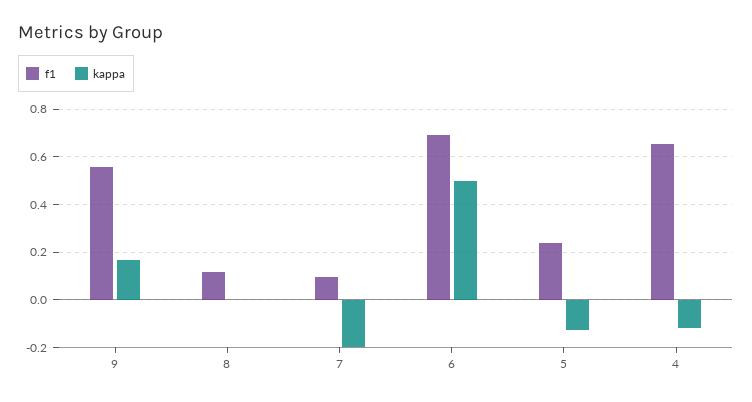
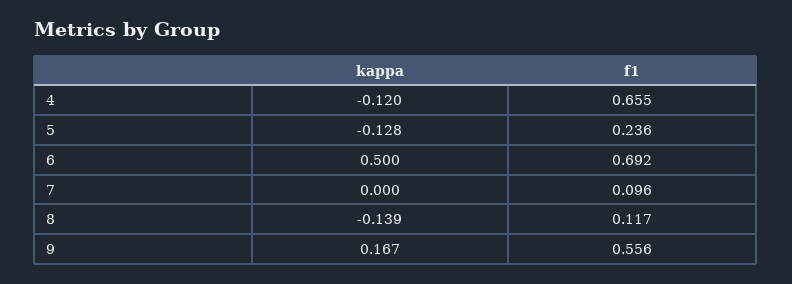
kappa, 8: 0 -> -0.139
kappa, 7: -0.2 -> 0

